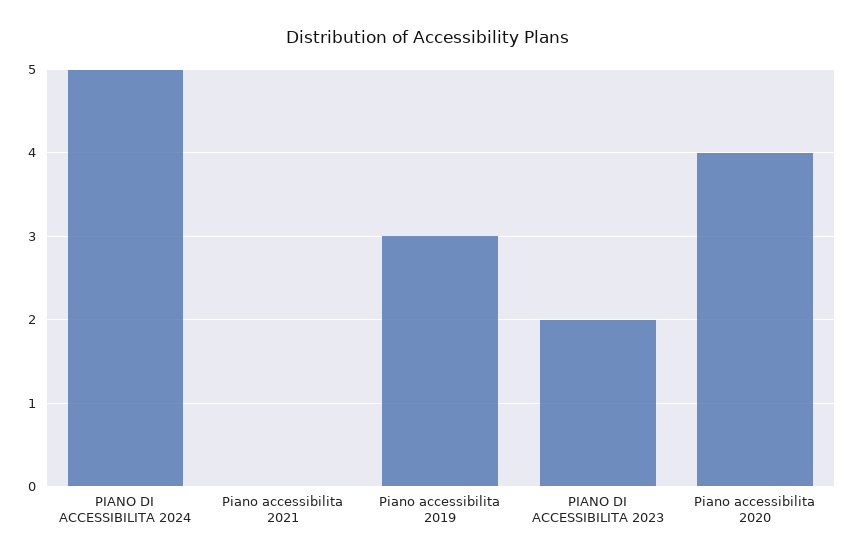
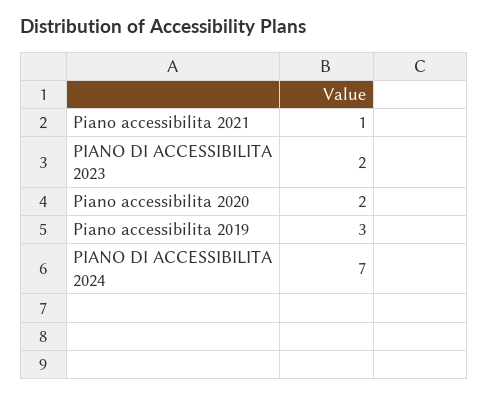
PIANO DI ACCESSIBILITA 2024: 5 -> 7
Piano accessibilita 2021: 0 -> 1
Piano accessibilita 2020: 4 -> 2

